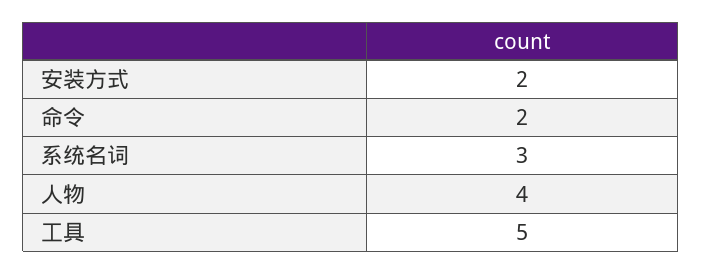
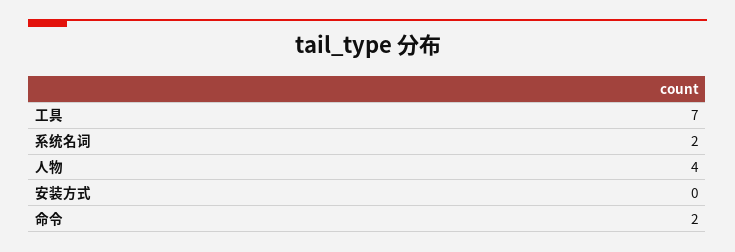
安装方式: 2 -> 0
系统名词: 3 -> 2
工具: 5 -> 7

